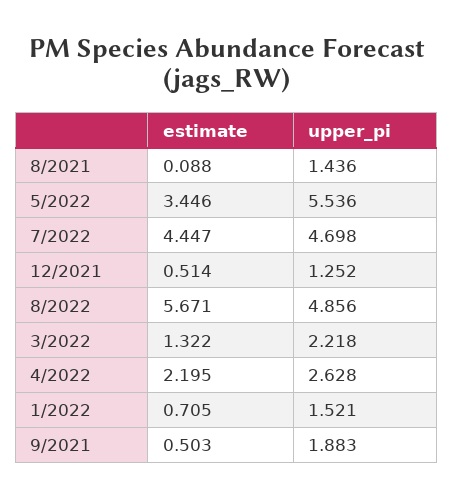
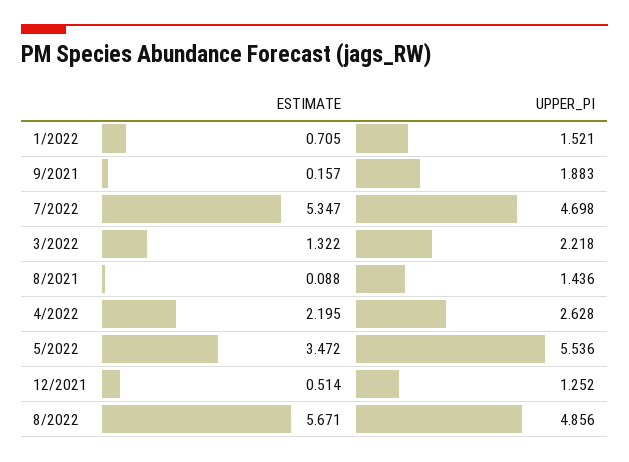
estimate, 5/2022: 3.446 -> 3.472
estimate, 7/2022: 4.447 -> 5.347
estimate, 9/2021: 0.503 -> 0.157

